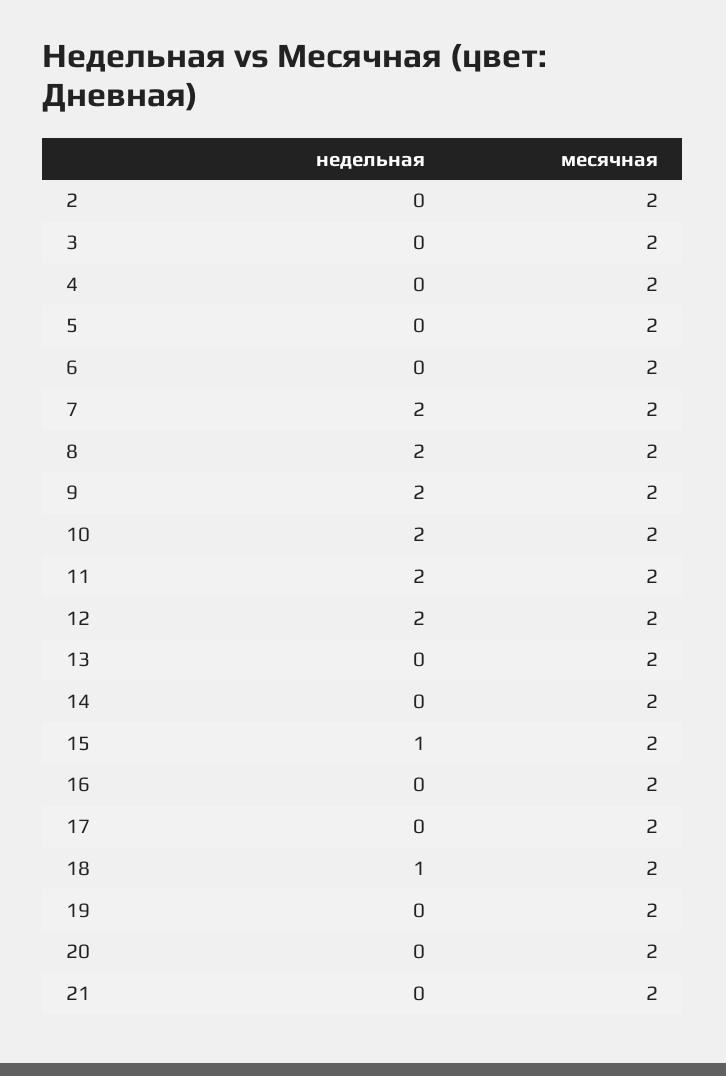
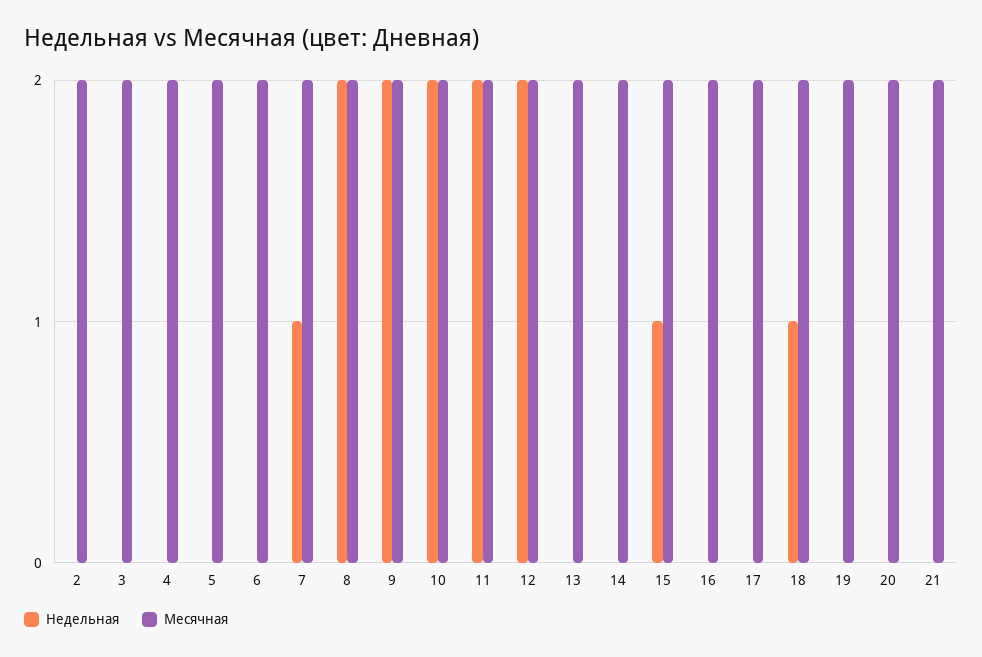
недельная, 7: 2 -> 1

